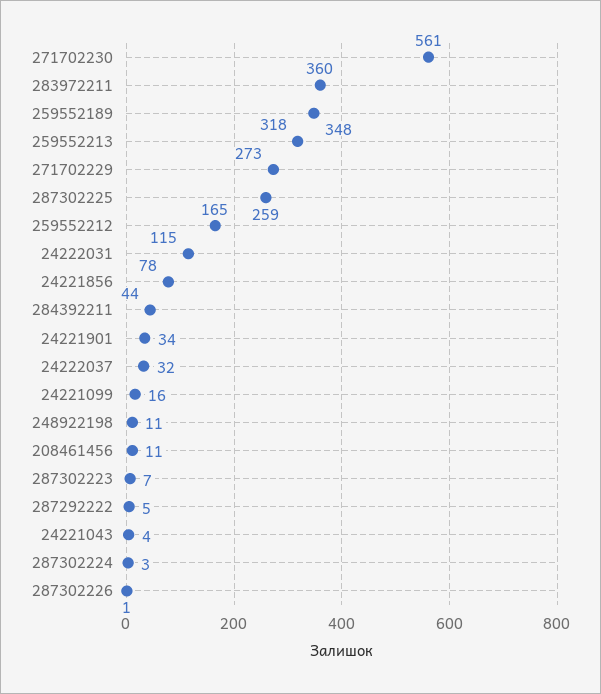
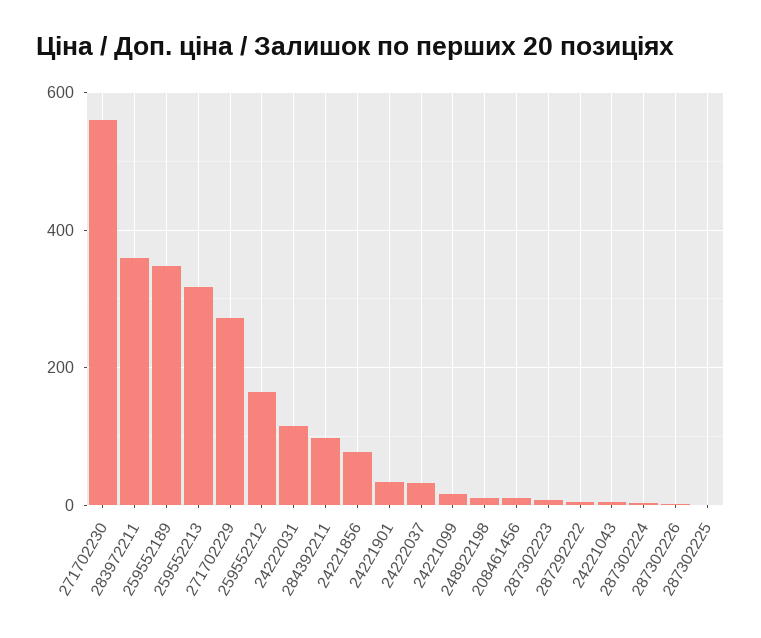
287302225: 259 -> 0
284392211: 44 -> 100

